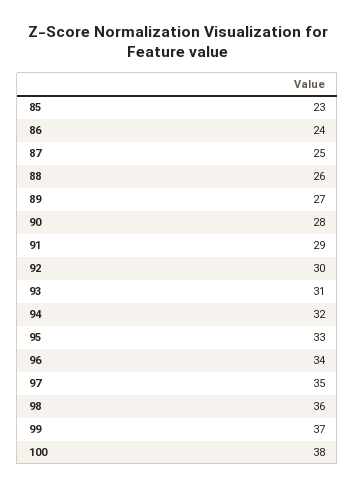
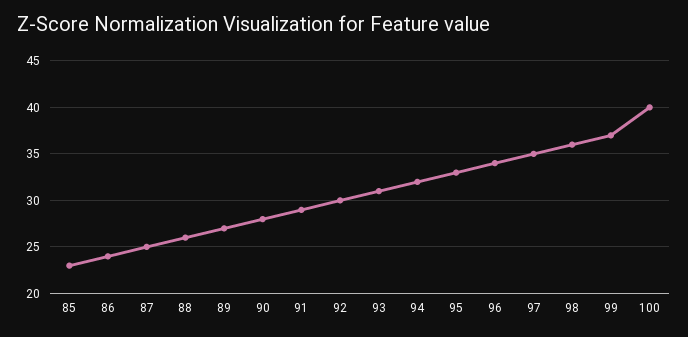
100: 38 -> 40

